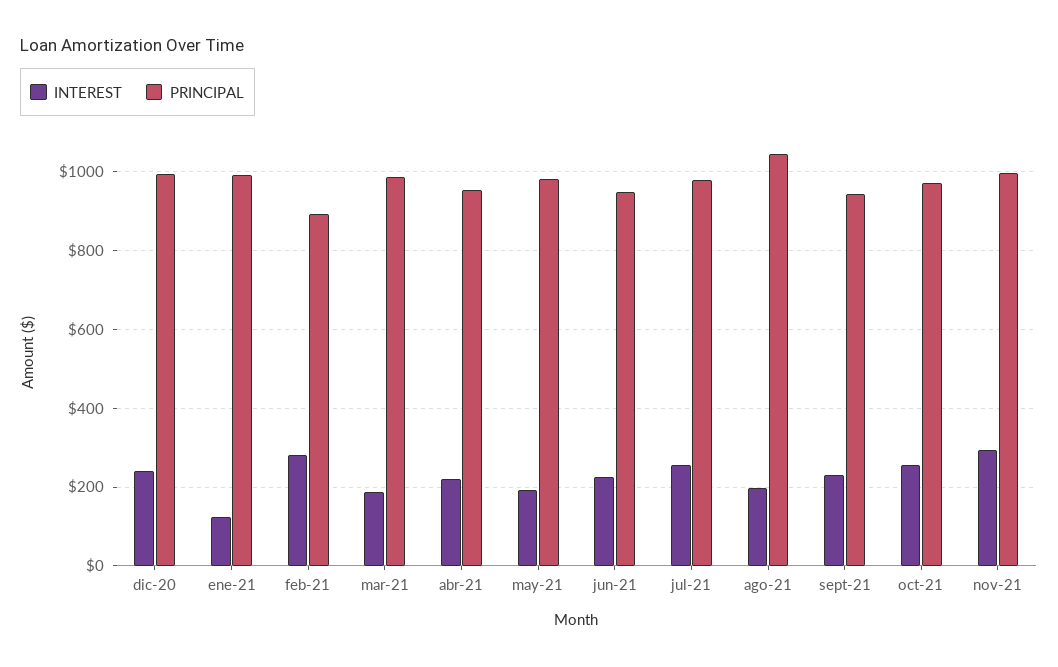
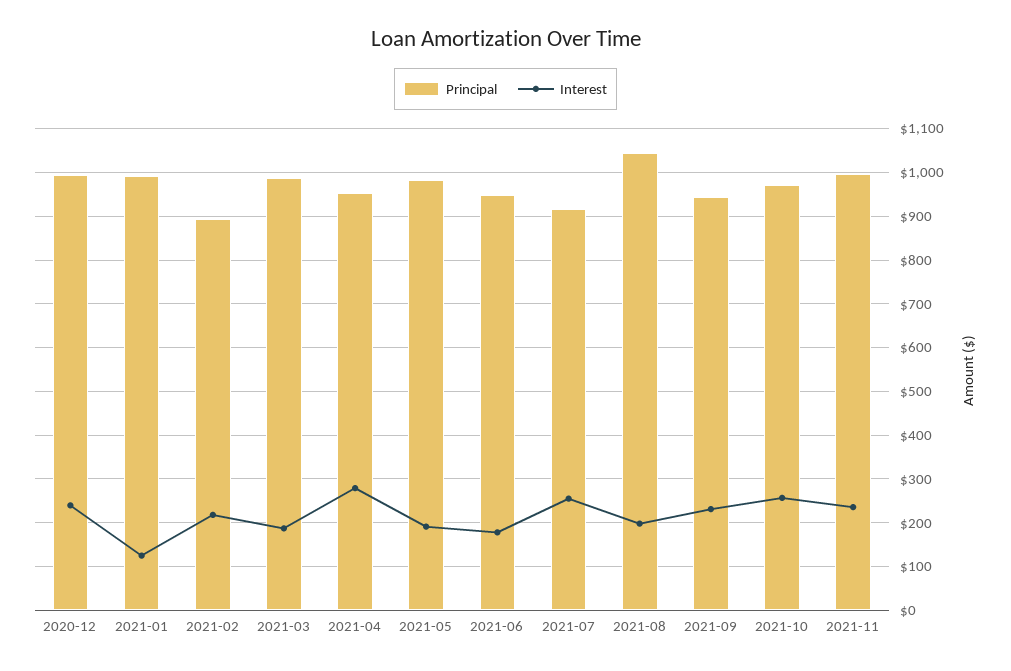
INTEREST, feb-21: 280 -> 220
INTEREST, abr-21: 220 -> 280
INTEREST, jun-21: 220 -> 180
PRINCIPAL, jul-21: 980 -> 920
INTEREST, nov-21: 300 -> 240

